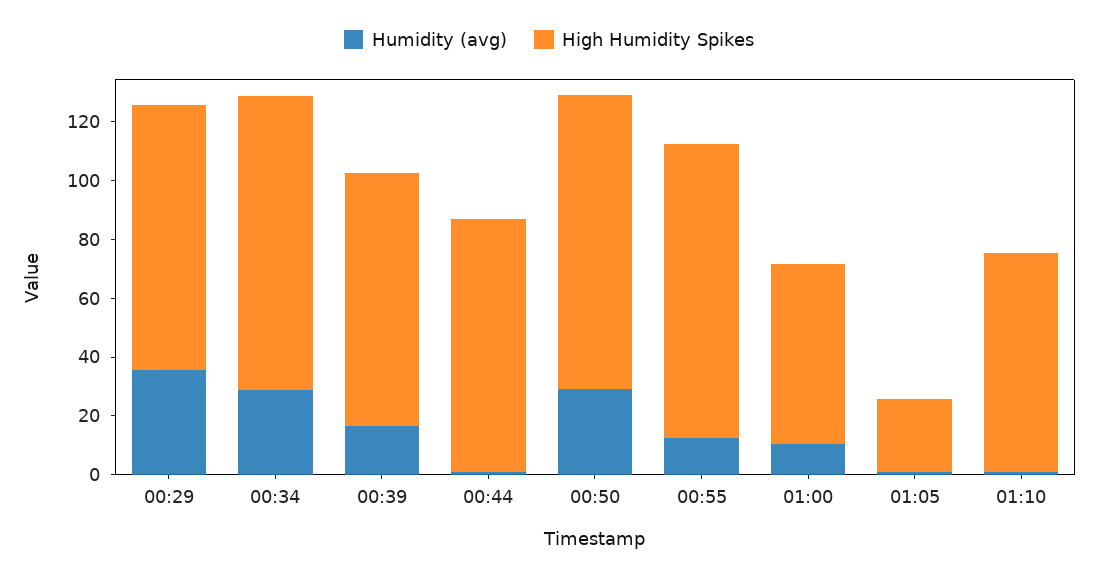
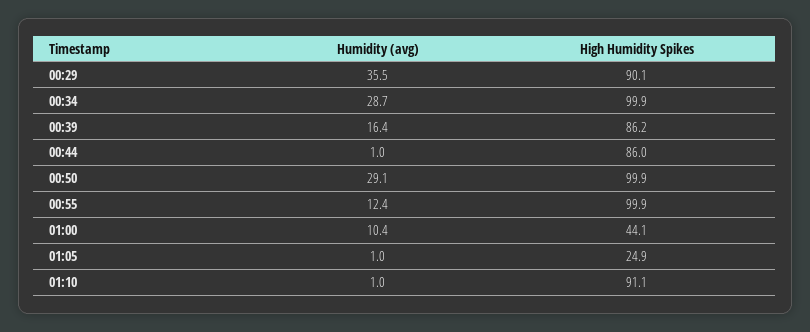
High Humidity Spikes, 01:00: 60 -> 44.1
High Humidity Spikes, 01:10: 75 -> 91.1

